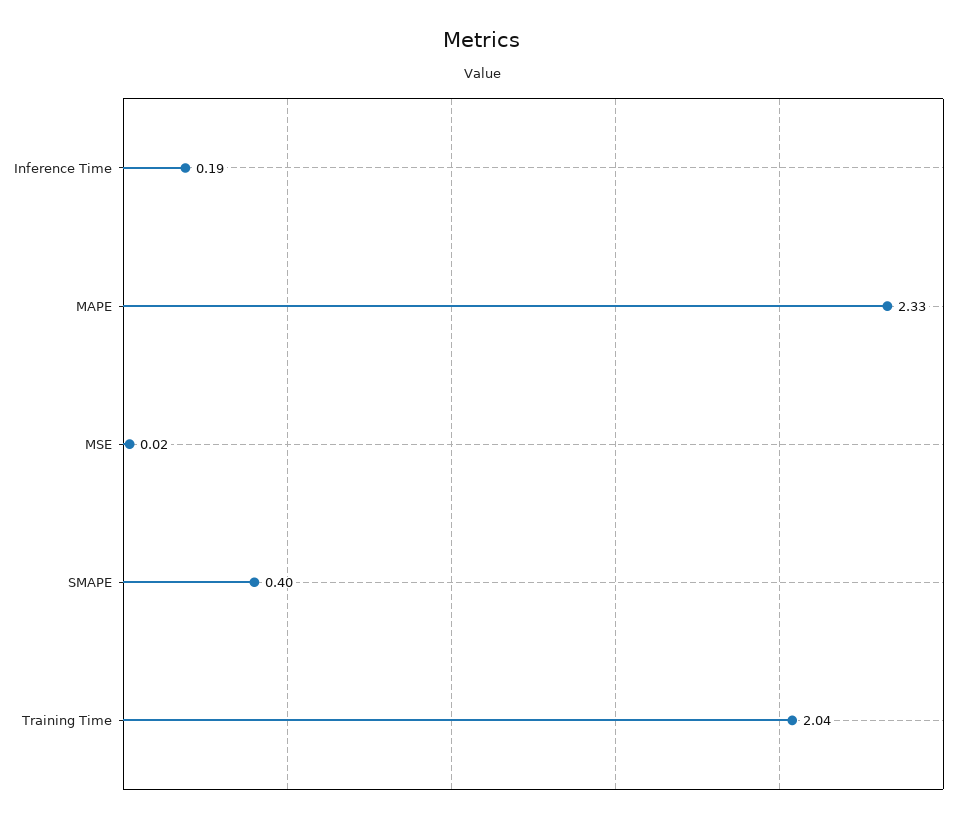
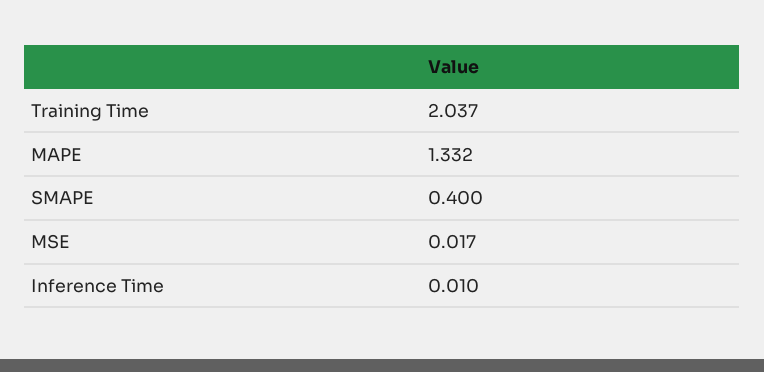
Inference Time: 0.19 -> 0.01
MAPE: 2.33 -> 1.332

